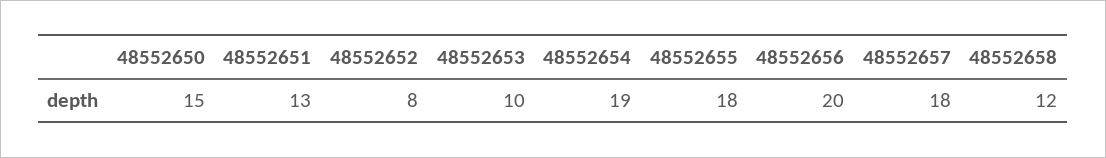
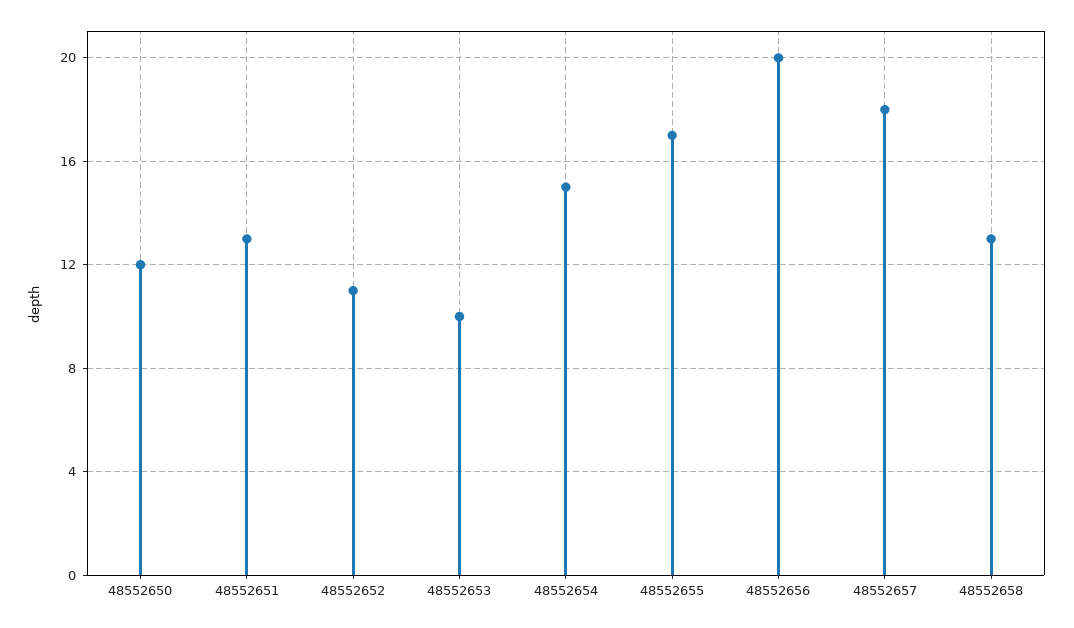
48552650: 15 -> 12
48552652: 8 -> 11
48552654: 19 -> 15
48552655: 18 -> 17
48552658: 12 -> 13

